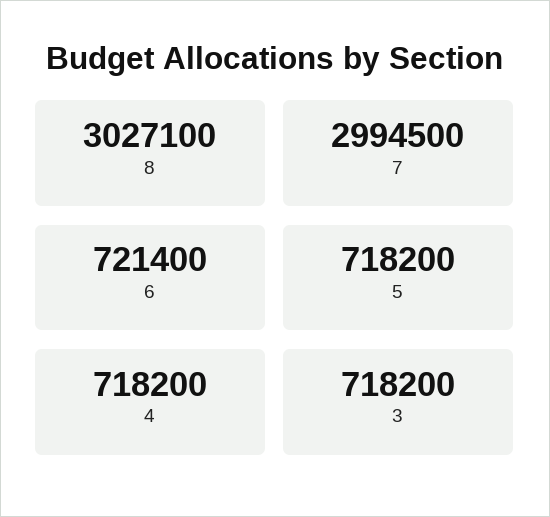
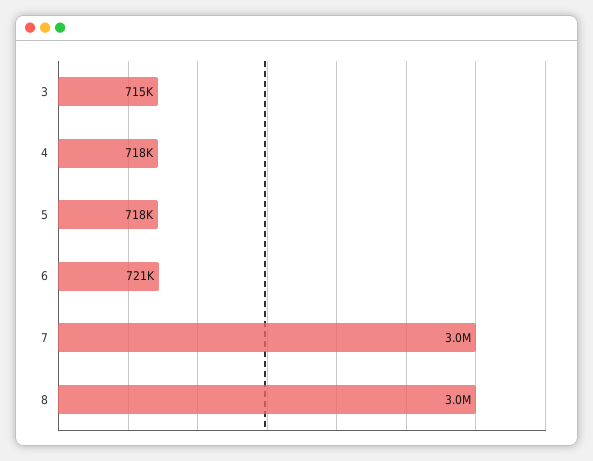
3: 718200 -> 715000

